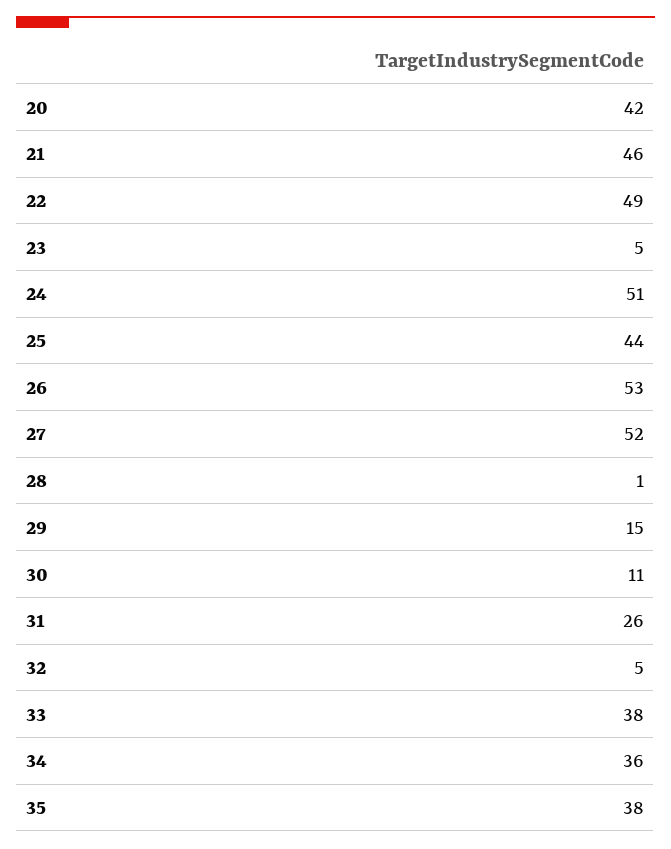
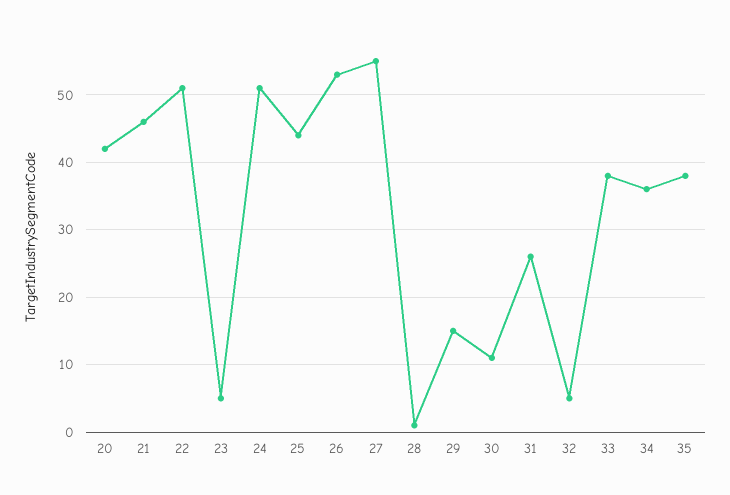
22: 49 -> 51
27: 52 -> 55

